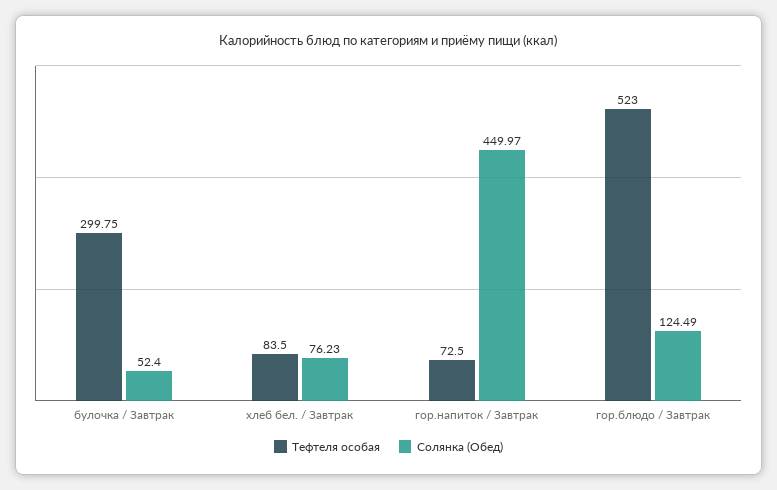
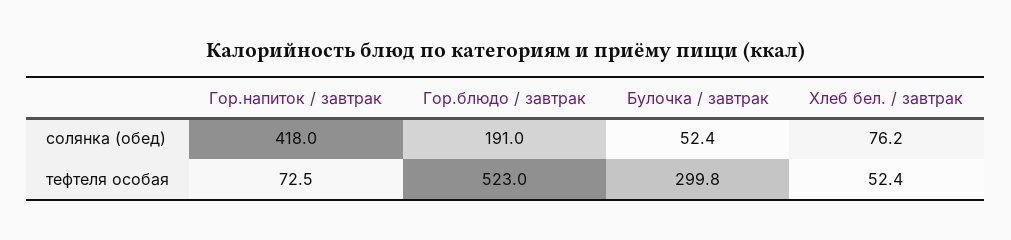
Тефтеля особая, хлеб бел. / Завтрак: 83.5 -> 52.4
Солянка (Обед), гор.напиток / Завтрак: 449.97 -> 418
Солянка (Обед), гор.блюдо / Завтрак: 124.49 -> 191

